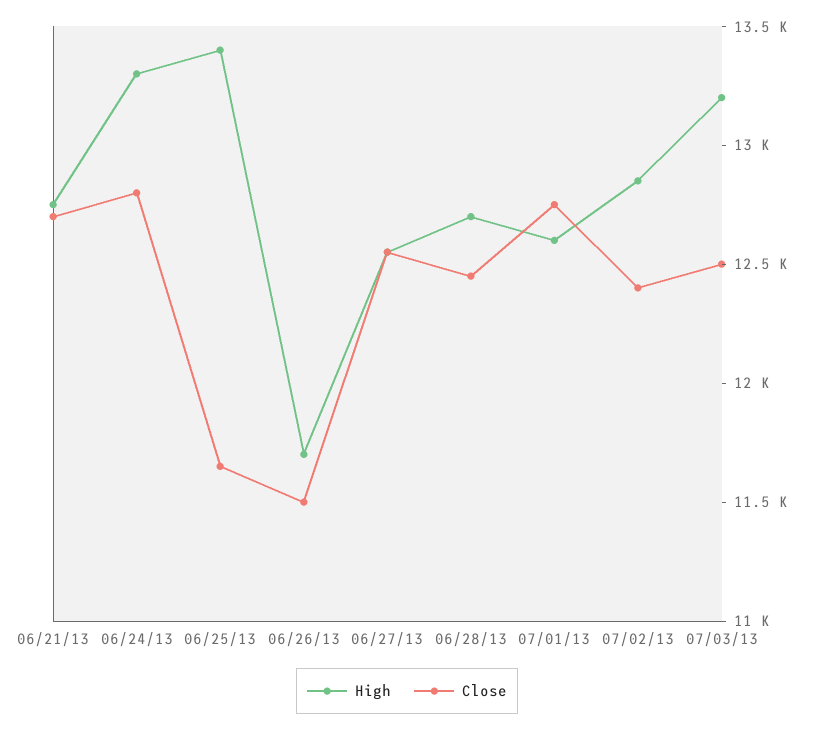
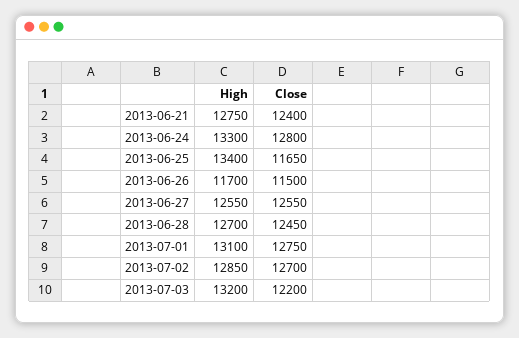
Close, 06/21/13: 12700 -> 12400
High, 07/01/13: 12600 -> 13100
Close, 07/02/13: 12400 -> 12700
Close, 07/03/13: 12500 -> 12200

